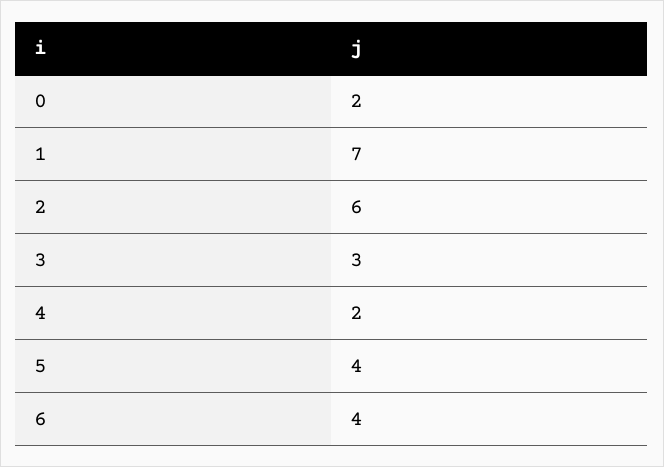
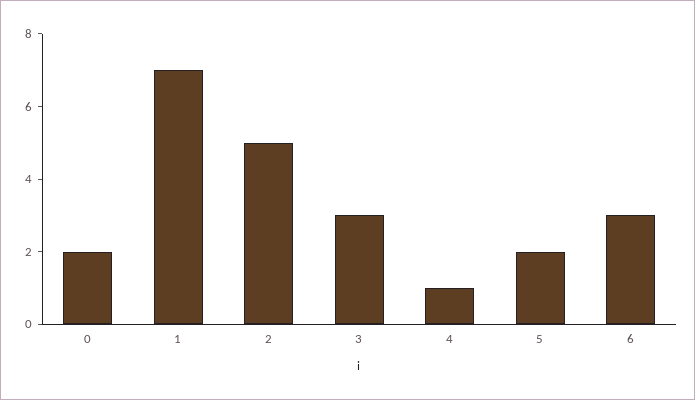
2: 6 -> 5
4: 2 -> 1
5: 4 -> 2
6: 4 -> 3

